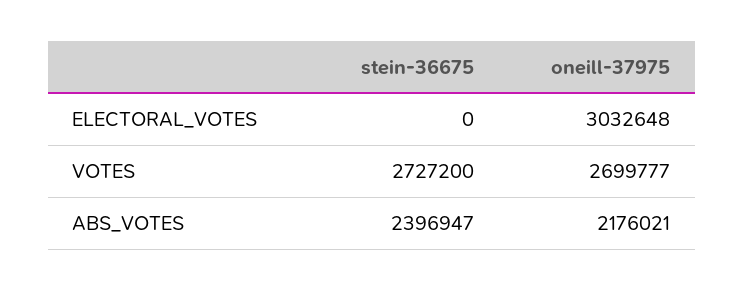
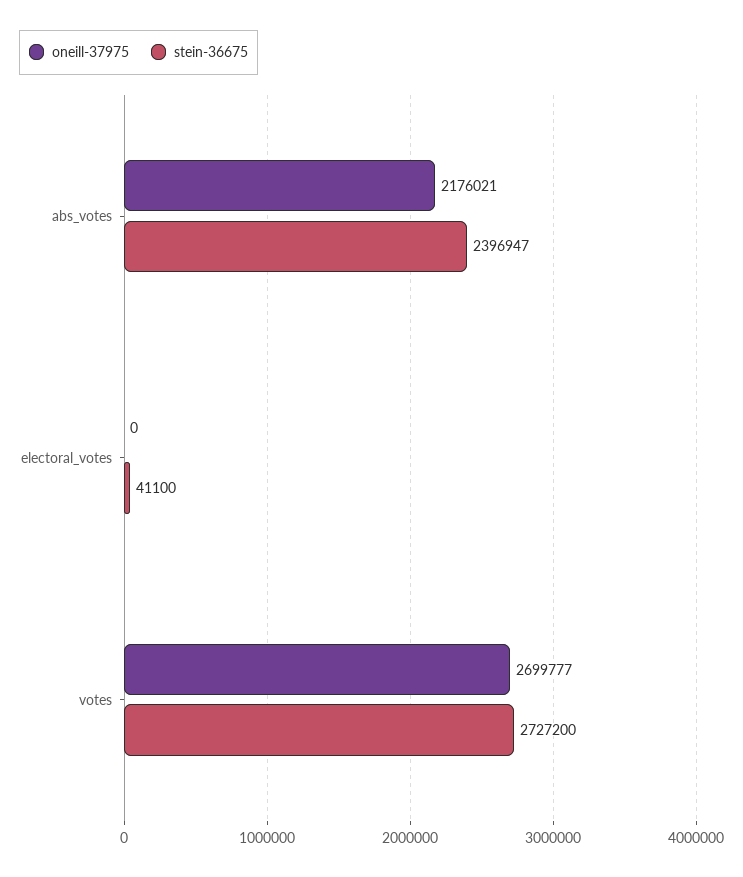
stein-36675, ELECTORAL_VOTES: 0 -> 41100
oneill-37975, ELECTORAL_VOTES: 3032648 -> 0

